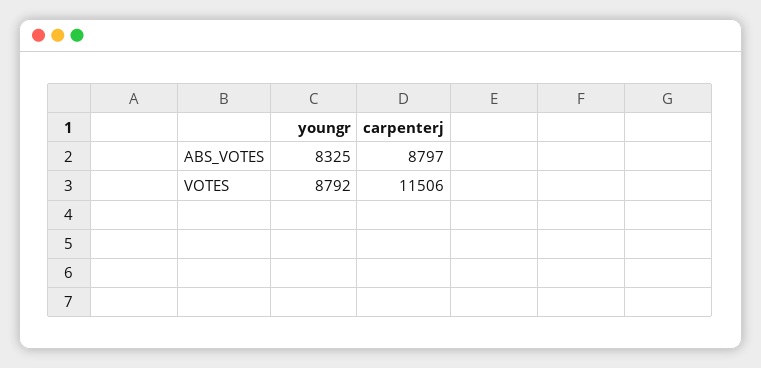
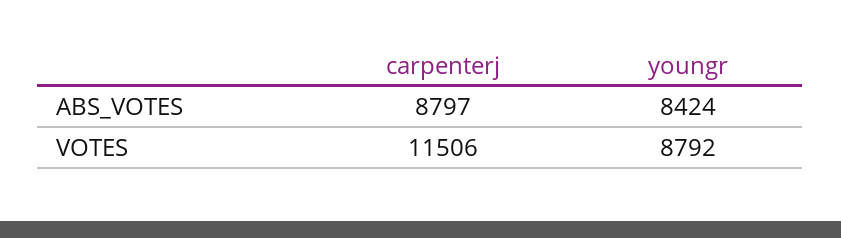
youngr, ABS_VOTES: 8325 -> 8424

